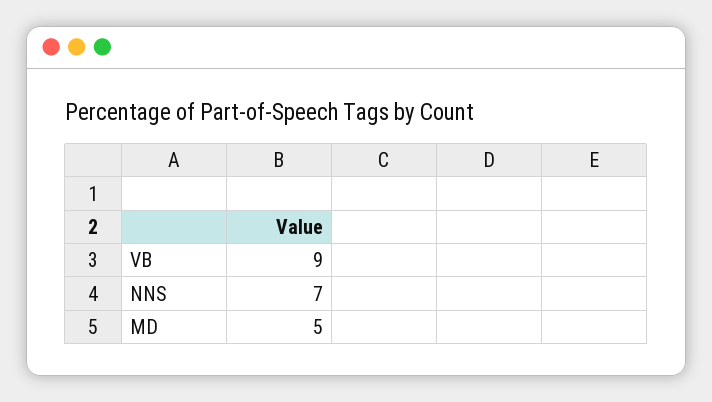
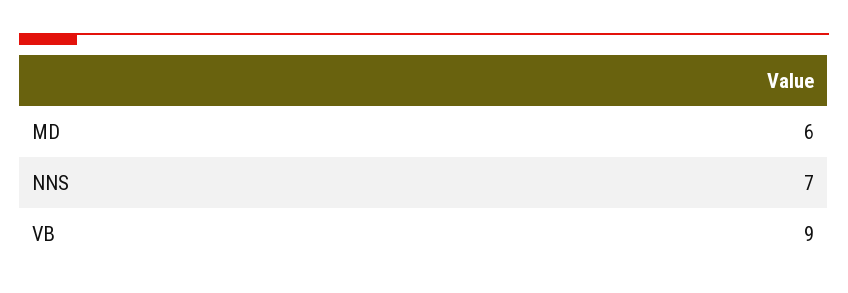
MD: 5 -> 6

